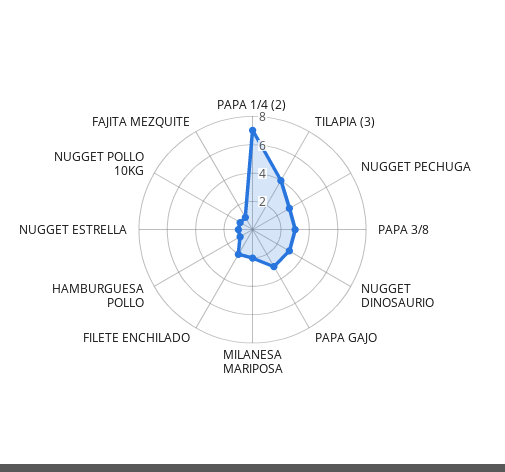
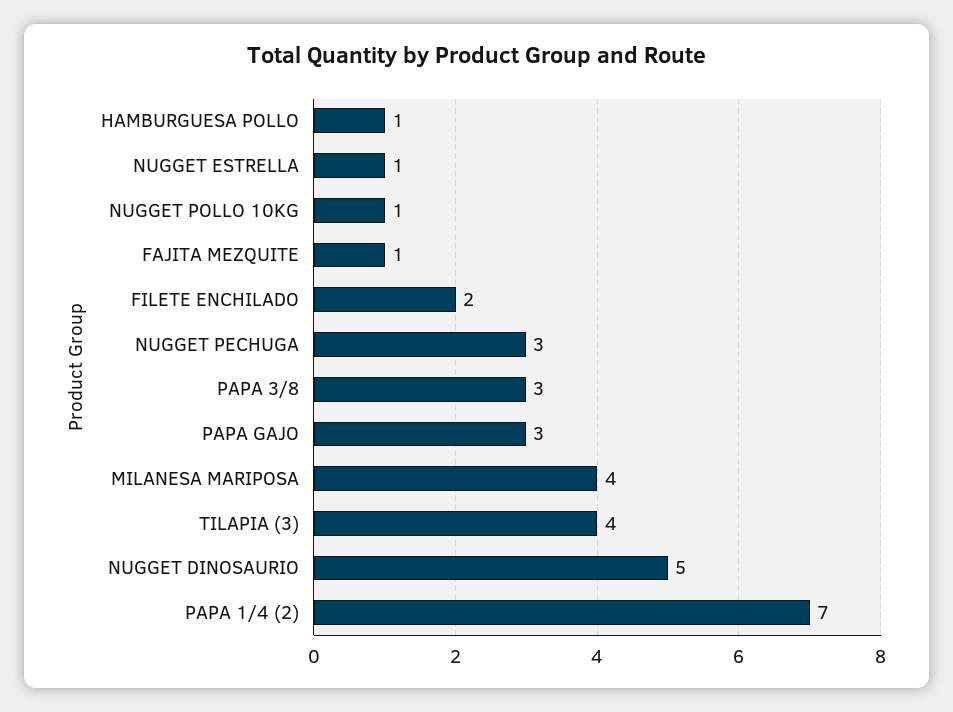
NUGGET DINOSAURIO: 3 -> 5
MILANESA MARIPOSA: 2 -> 4

